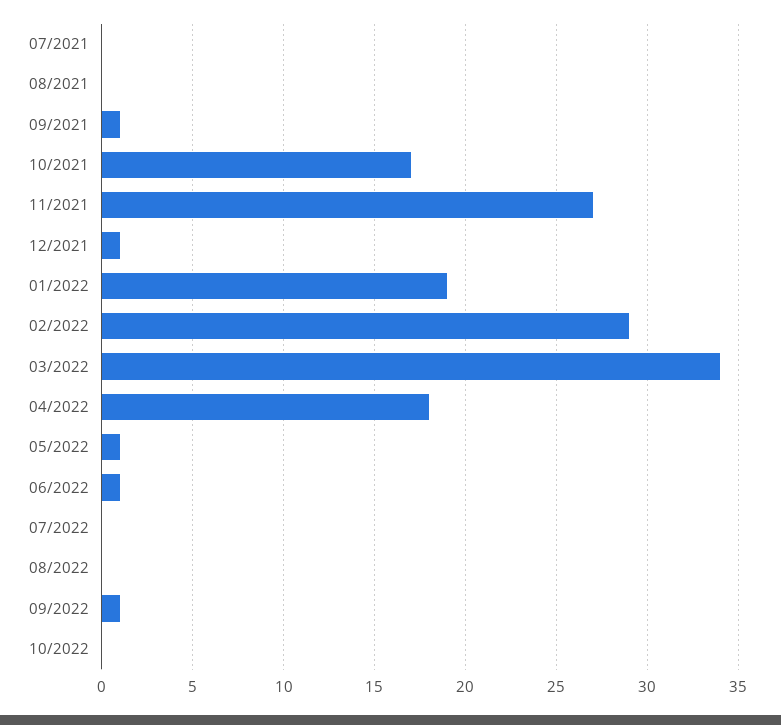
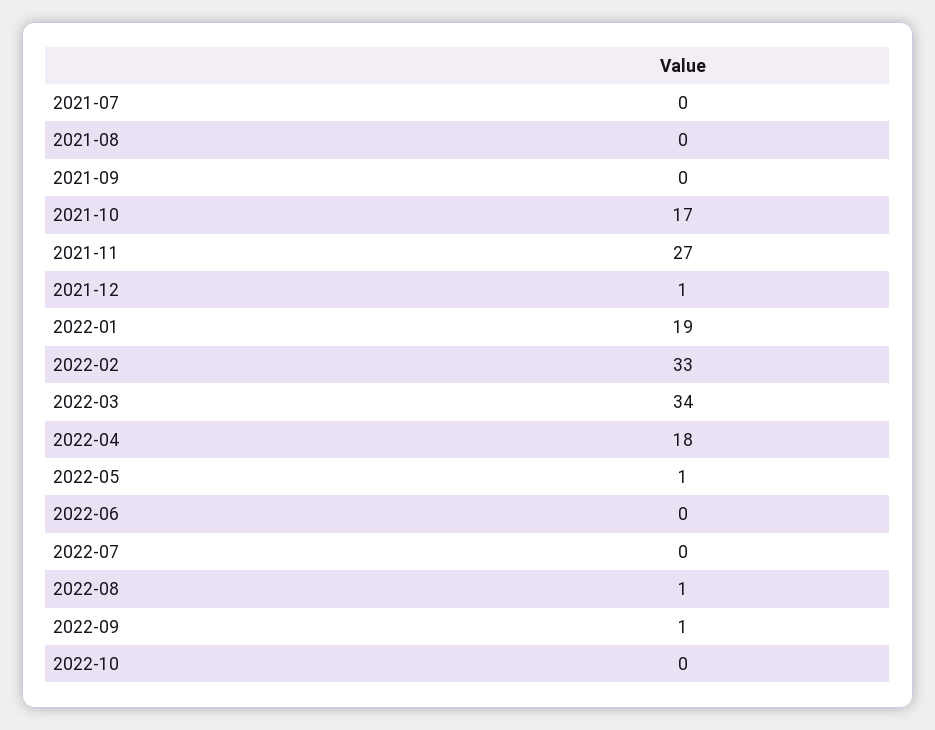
09/2021: 1 -> 0
02/2022: 29 -> 33
06/2022: 1 -> 0
08/2022: 0 -> 1

